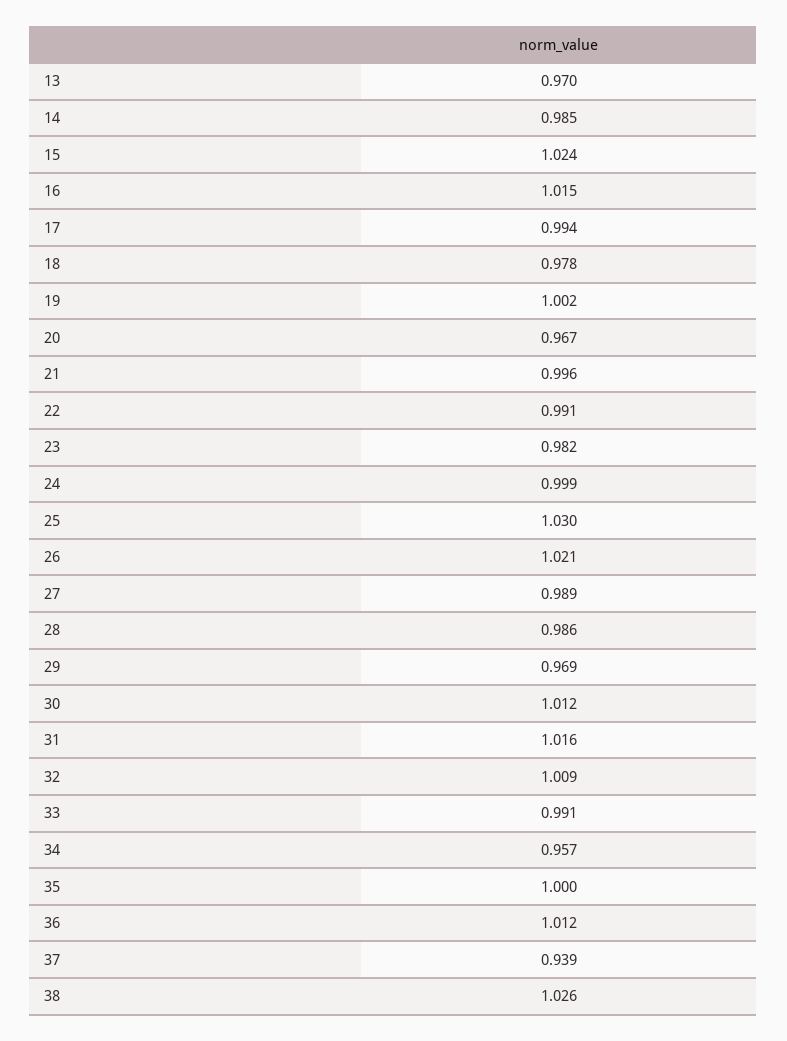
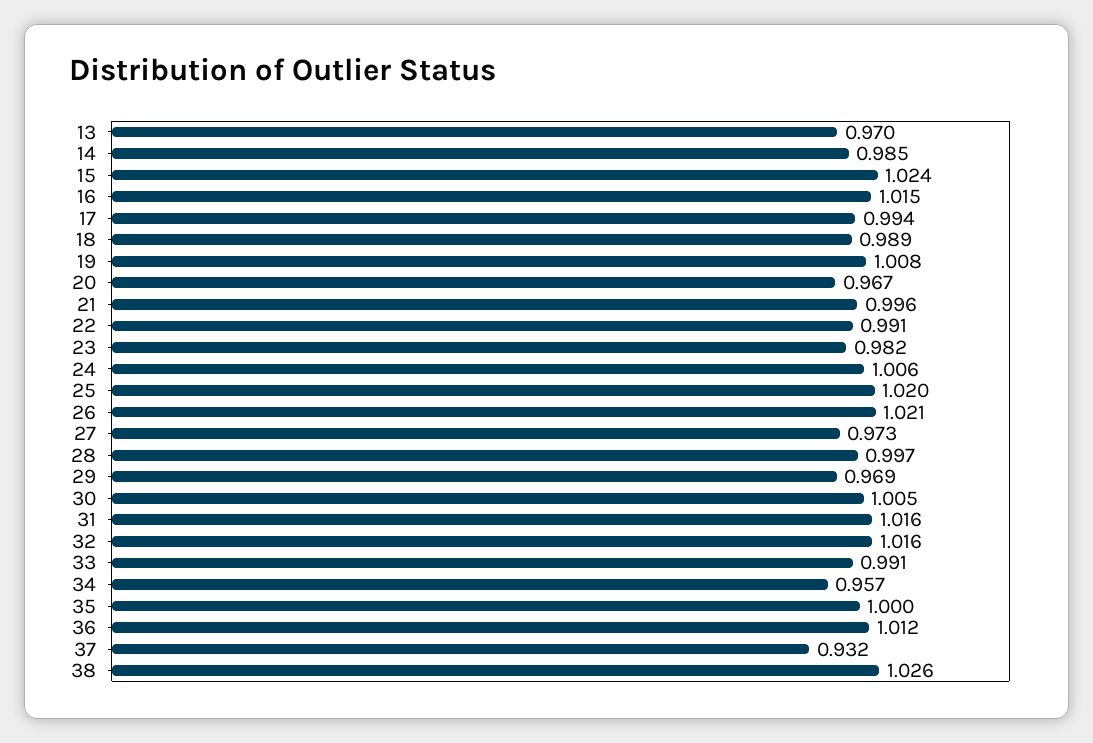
18: 0.978 -> 0.989
19: 1.002 -> 1.008
24: 0.999 -> 1.006
25: 1.03 -> 1.02
27: 0.989 -> 0.973
28: 0.986 -> 0.997
30: 1.012 -> 1.005
32: 1.009 -> 1.016
37: 0.939 -> 0.932

